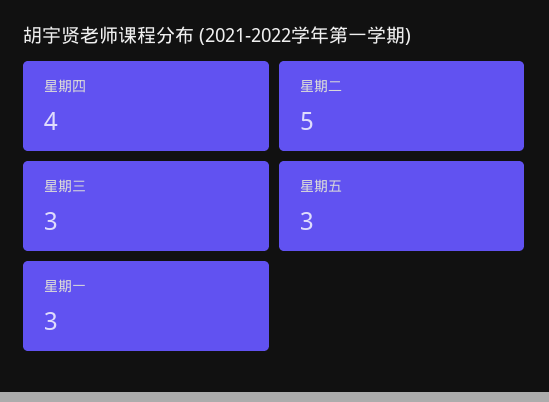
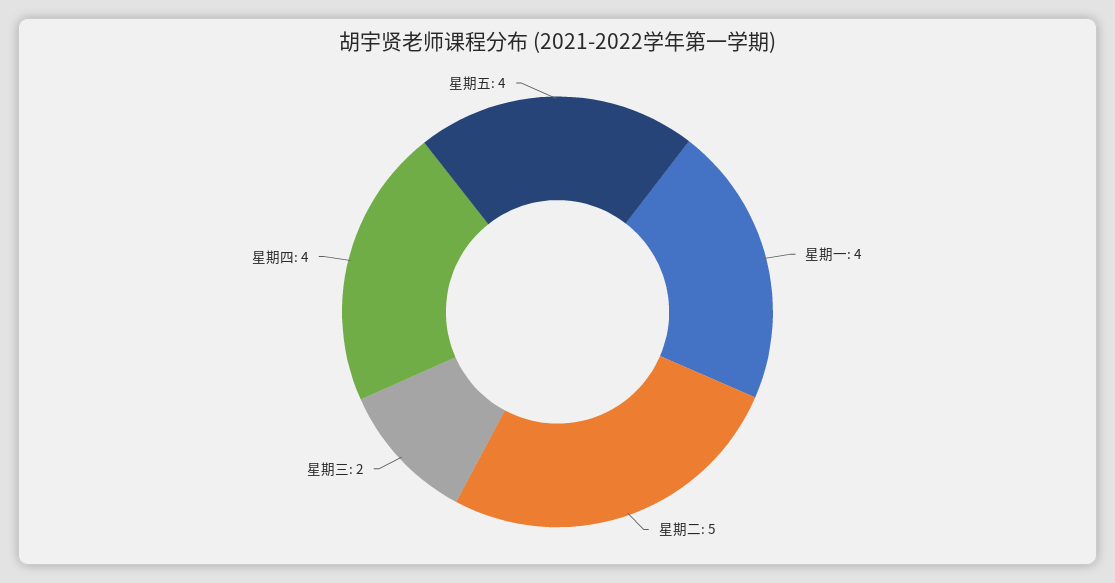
星期三: 3 -> 2
星期五: 3 -> 4
星期一: 3 -> 4

